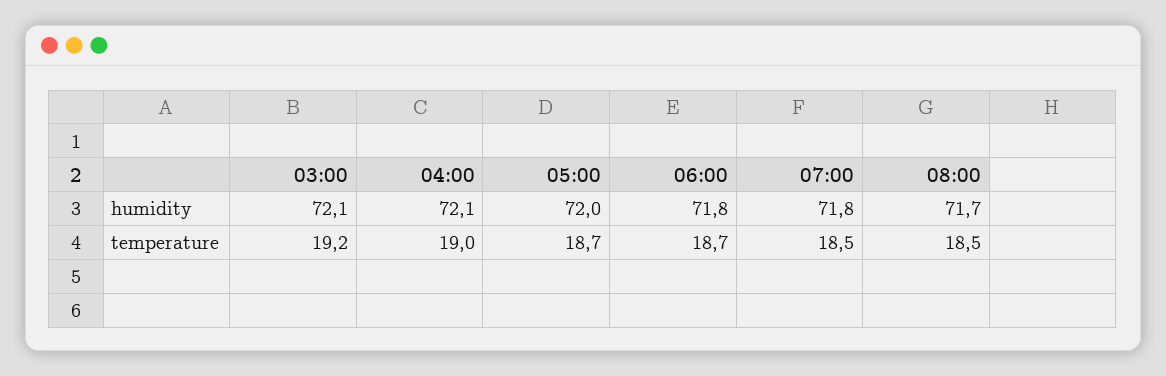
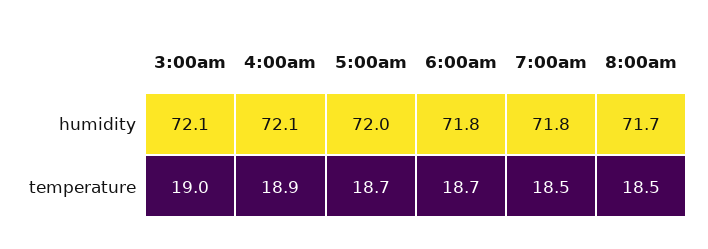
03:00, temperature: 19.2 -> 19
04:00, temperature: 19 -> 18.9

